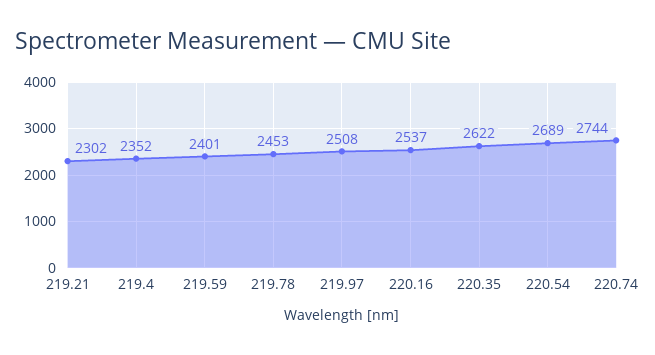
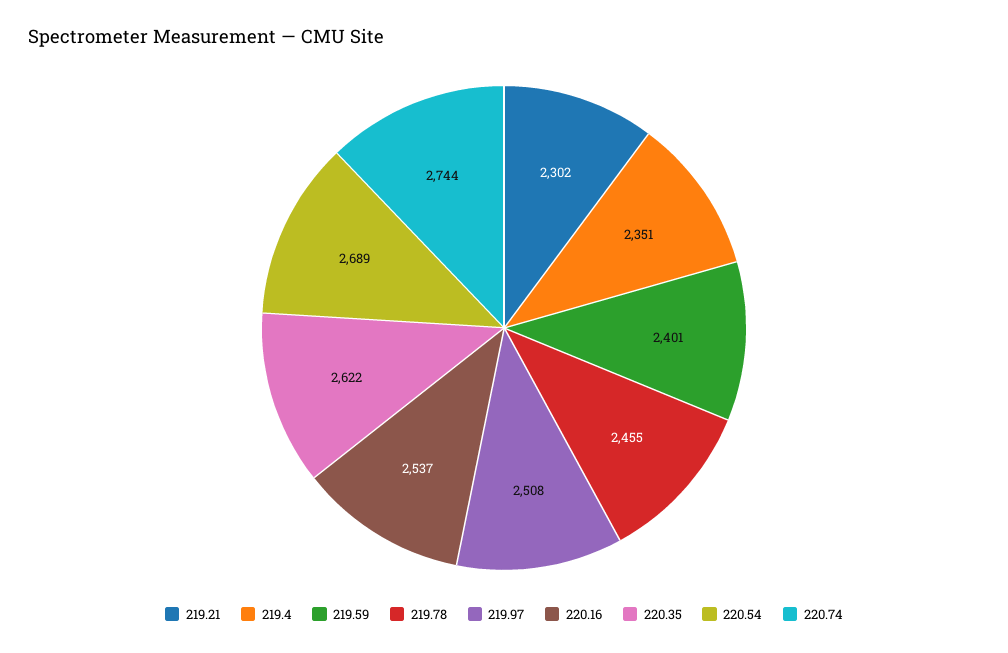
219.4: 2352 -> 2351
219.78: 2453 -> 2455

